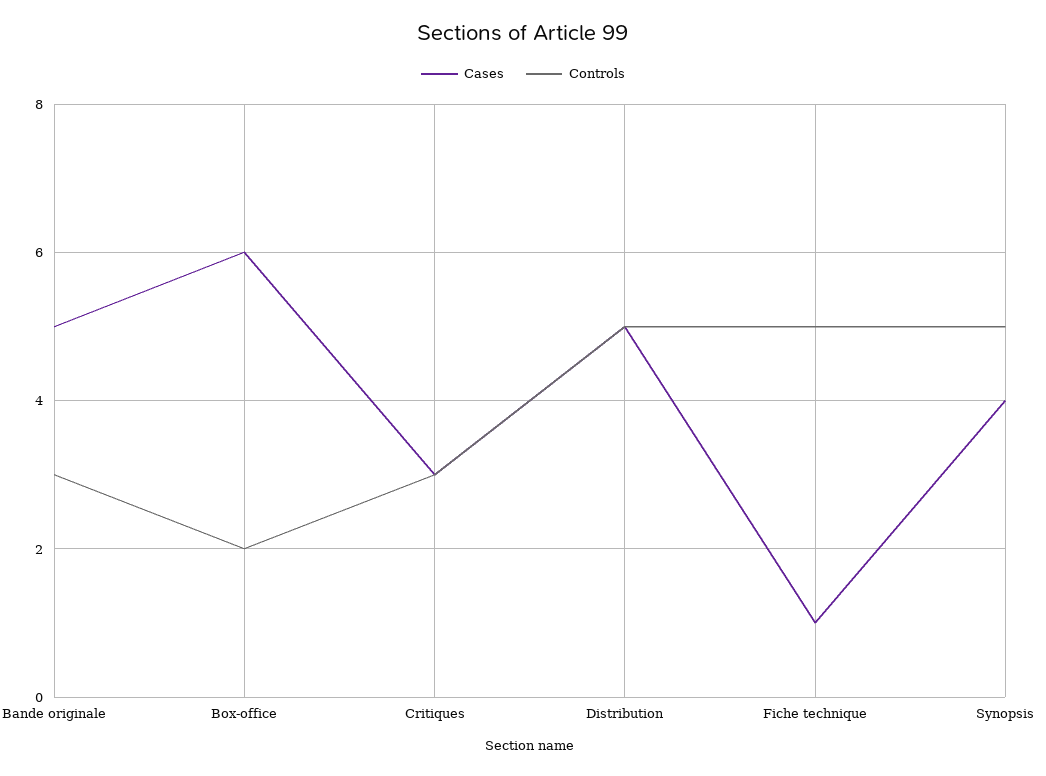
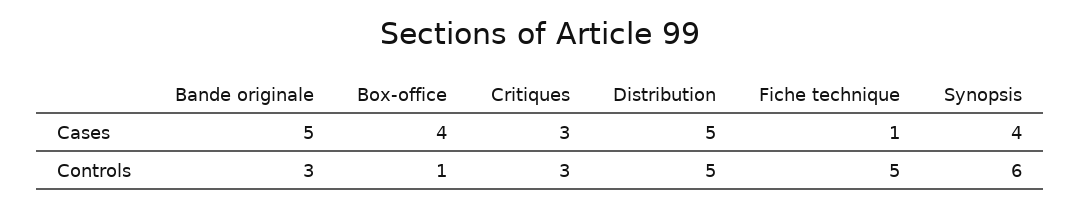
Cases, Box-office: 6 -> 4
Controls, Box-office: 2 -> 1
Controls, Synopsis: 5 -> 6

